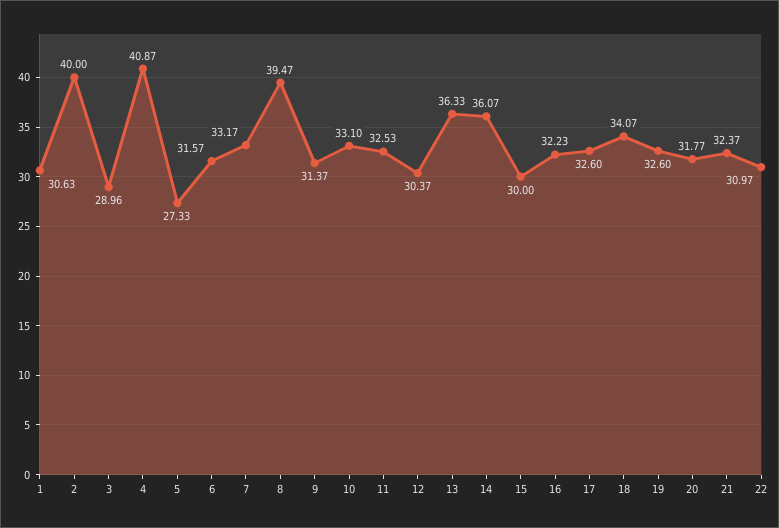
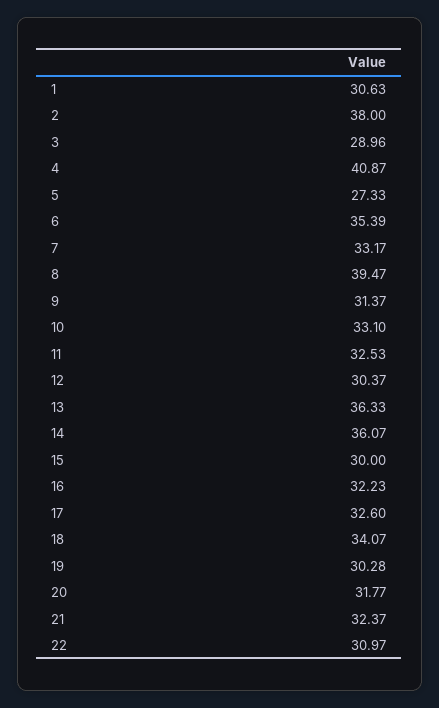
2: 40 -> 38
6: 31.57 -> 35.39
19: 32.6 -> 30.28

